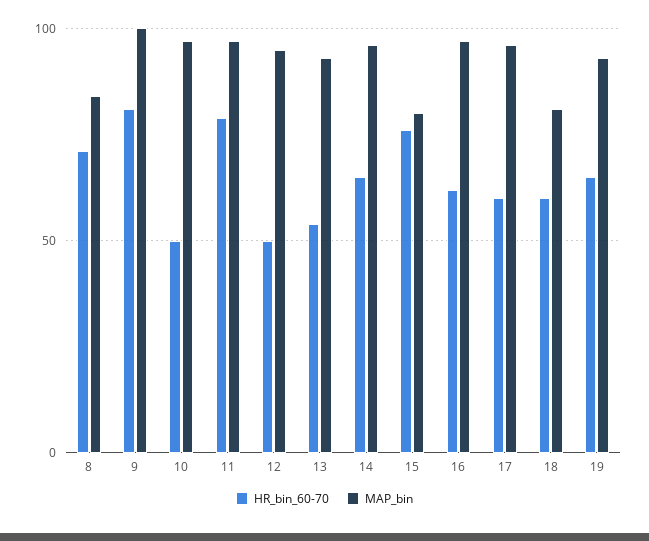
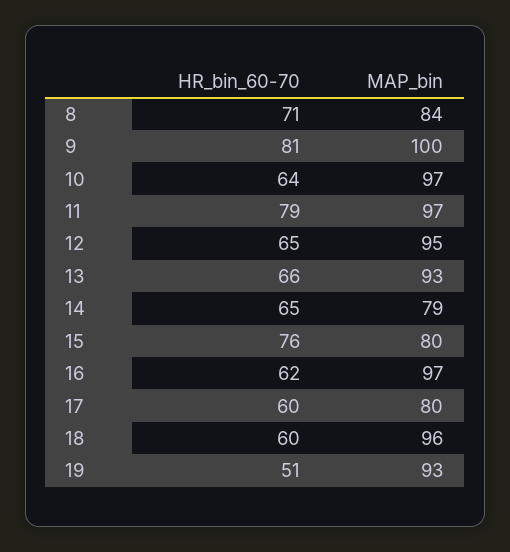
HR_bin_60-70, 10: 50 -> 64
HR_bin_60-70, 12: 50 -> 65
HR_bin_60-70, 13: 55 -> 66
MAP_bin, 14: 95 -> 79
MAP_bin, 17: 95 -> 80
MAP_bin, 18: 80 -> 96
HR_bin_60-70, 19: 65 -> 51

